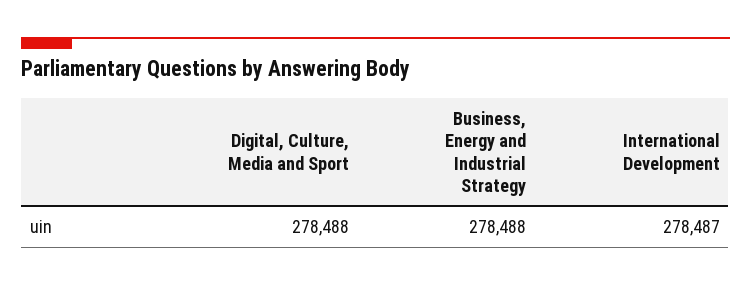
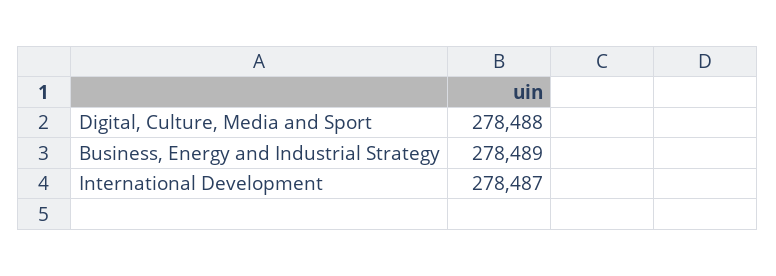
Business, Energy and Industrial Strategy: 278488 -> 278489

